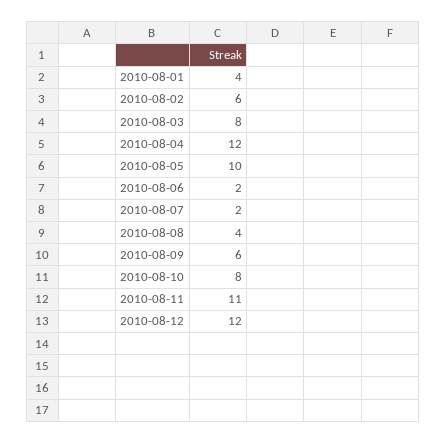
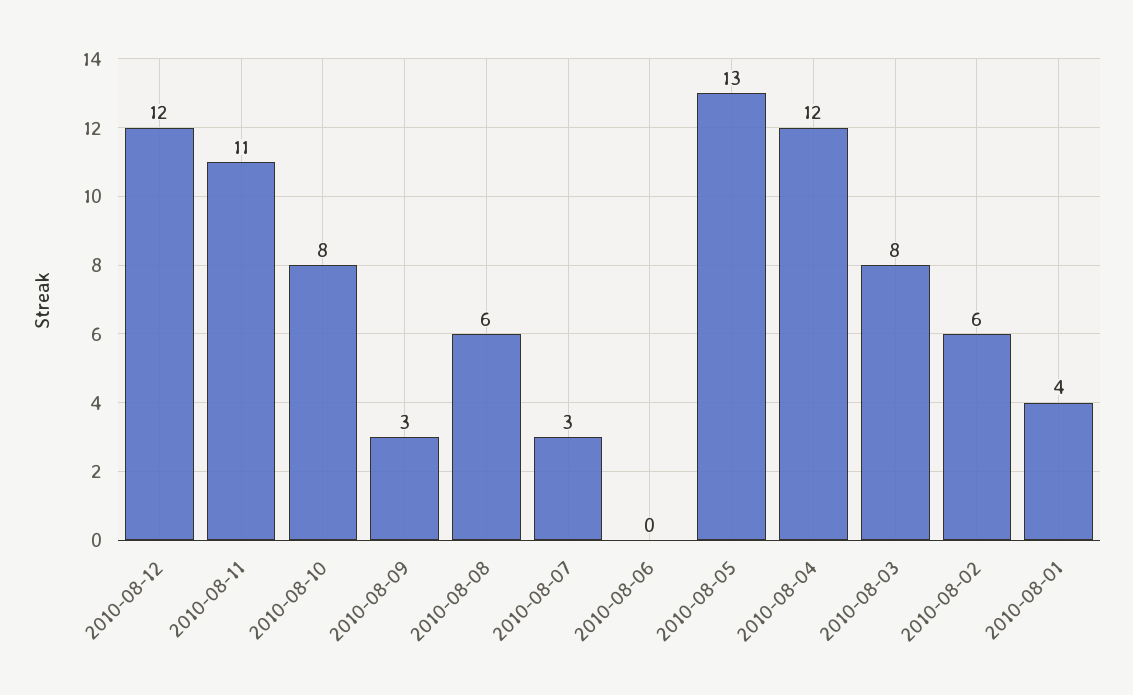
2010-08-05: 10 -> 13
2010-08-06: 2 -> 0
2010-08-07: 2 -> 3
2010-08-08: 4 -> 6
2010-08-09: 6 -> 3

